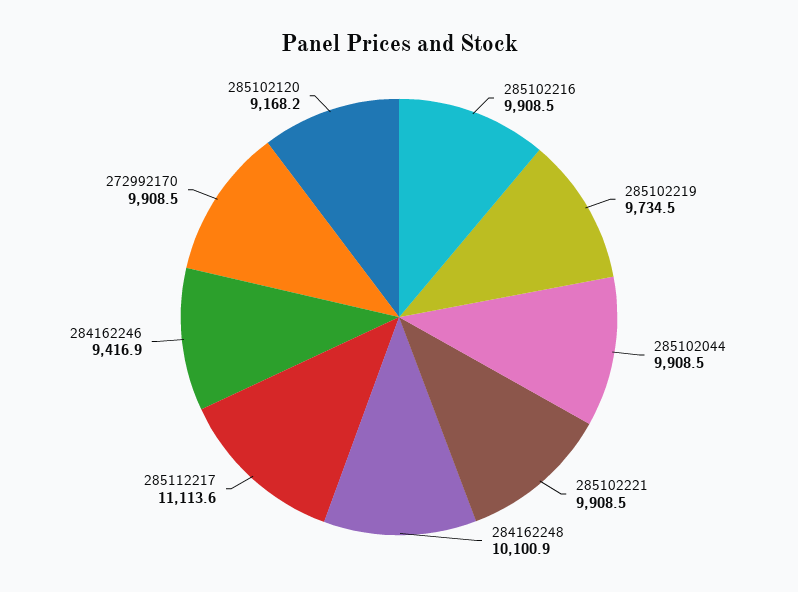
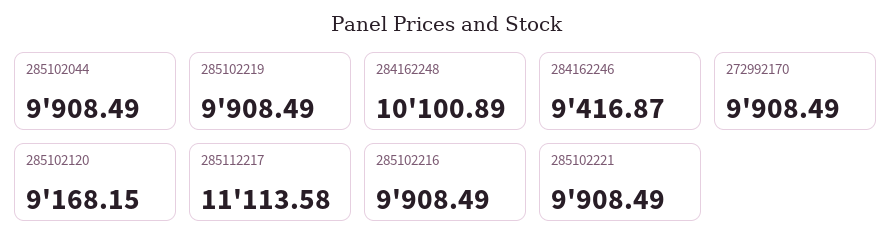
285102219: 9734.5 -> 9908.49

